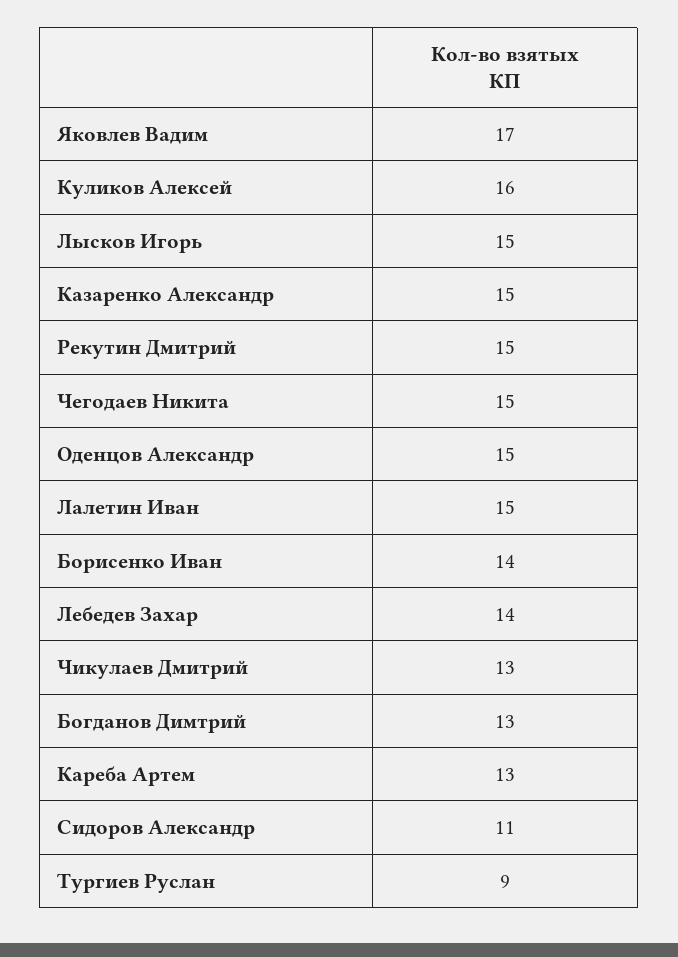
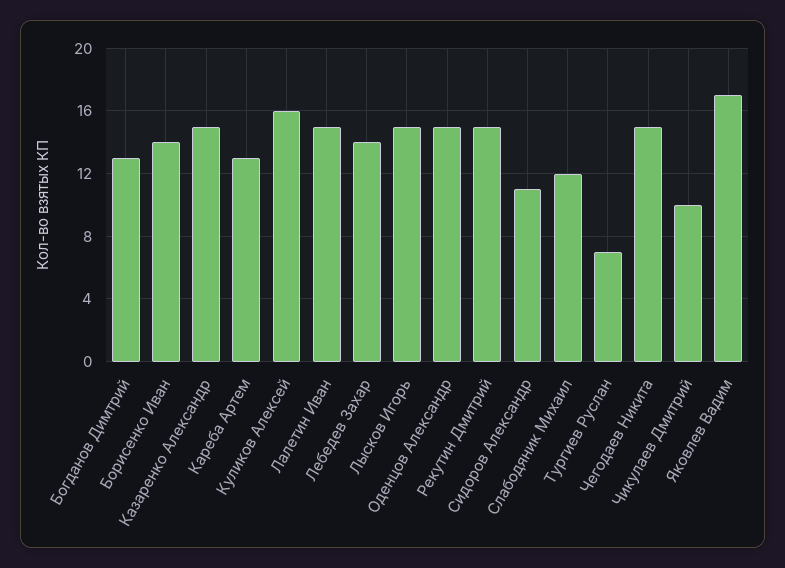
Чикулаев Дмитрий: 13 -> 10
Тургиев Руслан: 9 -> 7
Слабодяник Михаил: none -> 12

